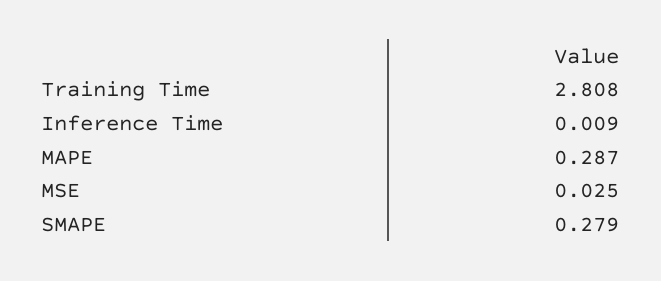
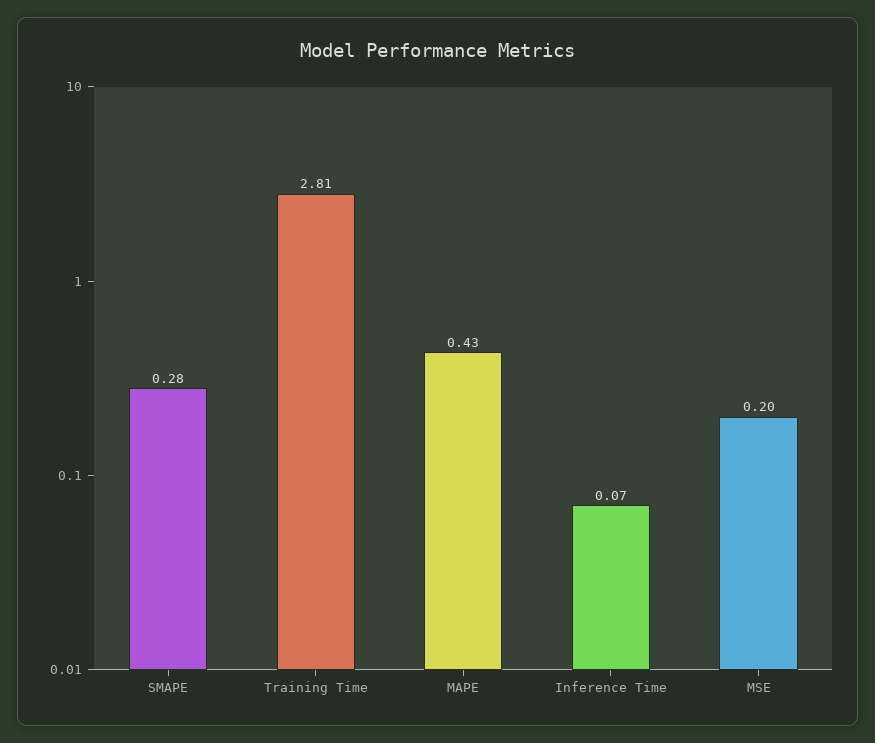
Inference Time: 0.009 -> 0.07
MAPE: 0.287 -> 0.43
MSE: 0.025 -> 0.2

